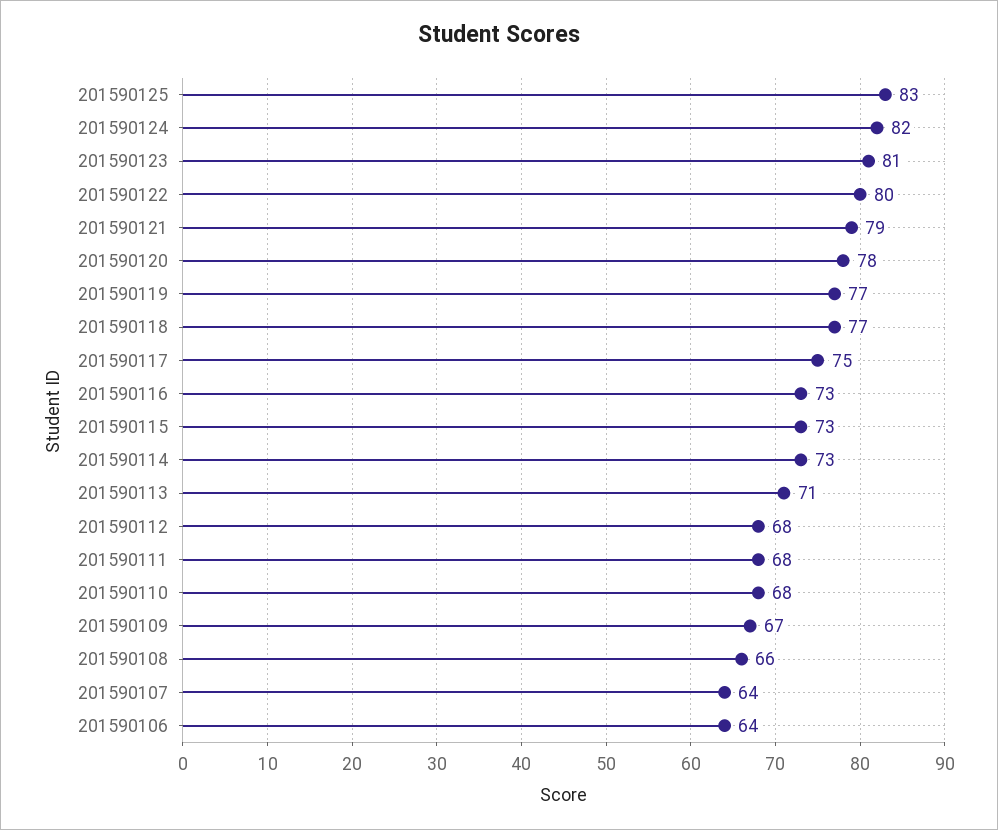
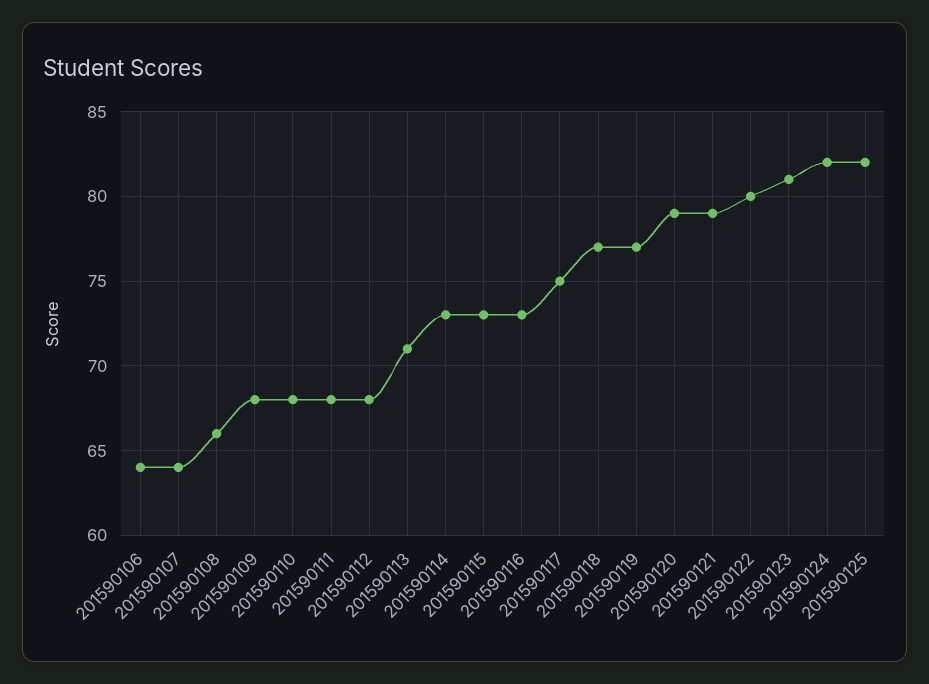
201590125: 83 -> 82
201590120: 78 -> 79
201590109: 67 -> 68

